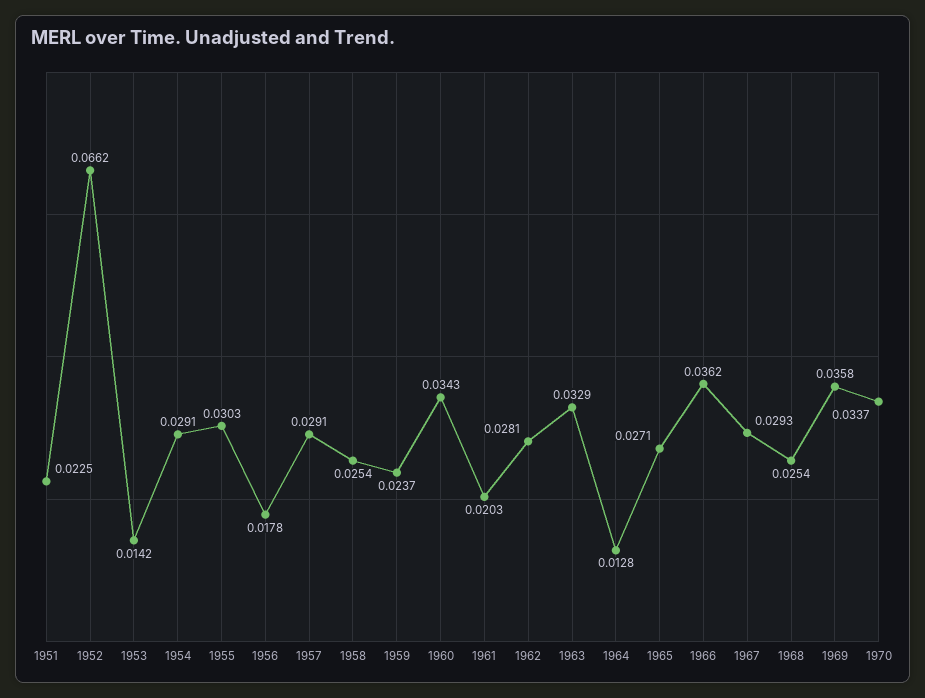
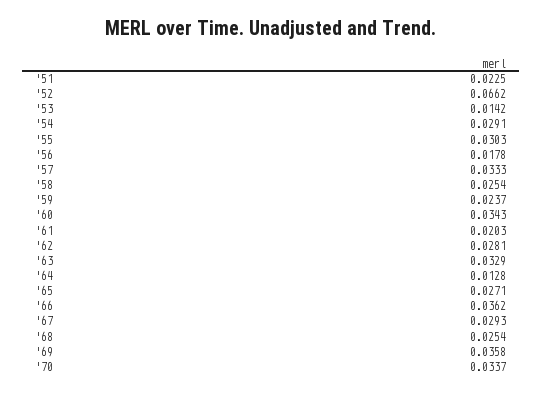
1957: 0.0291 -> 0.0333

